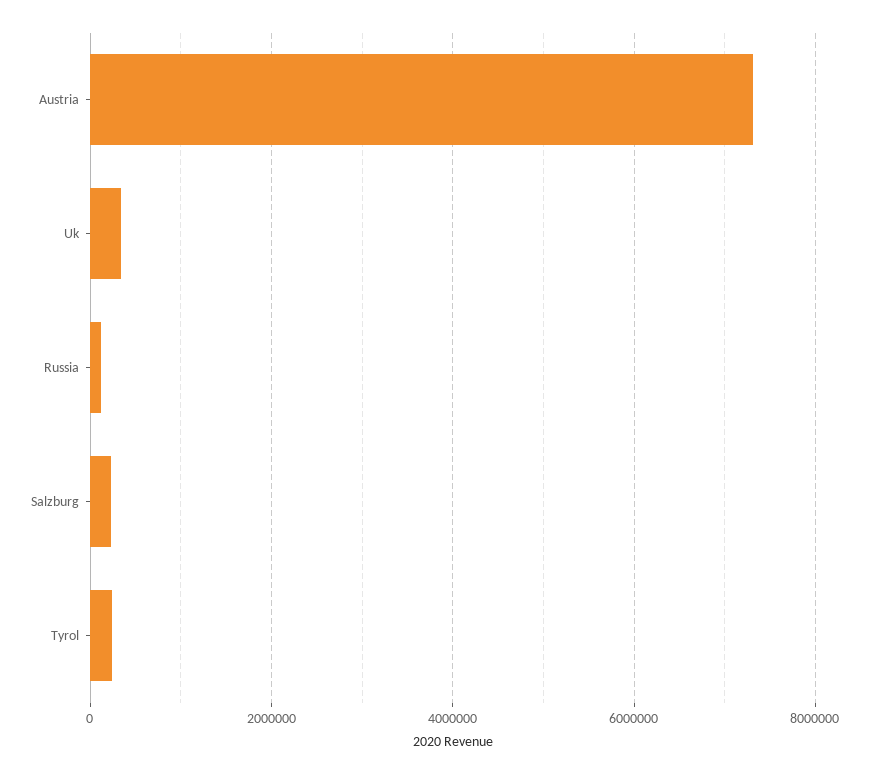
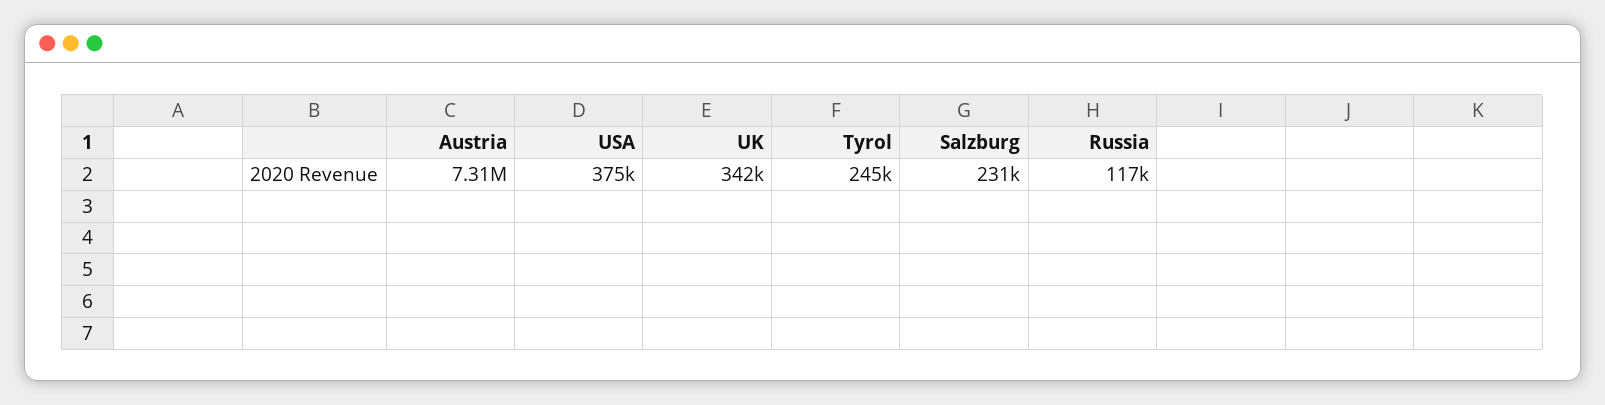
USA: none -> 375000

